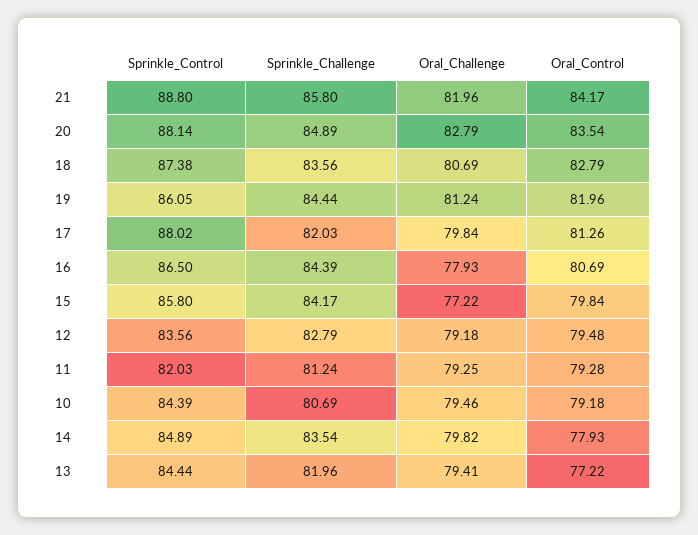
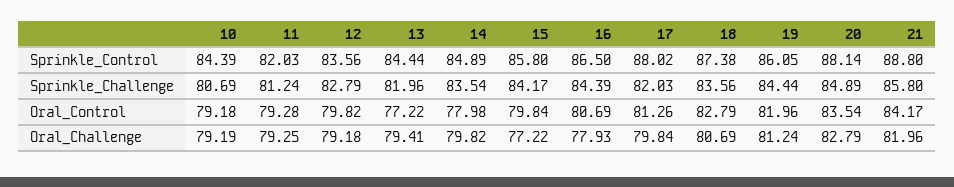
Oral_Control, 12: 79.48 -> 79.82
Oral_Challenge, 10: 79.46 -> 79.19
Oral_Control, 14: 77.93 -> 77.98

